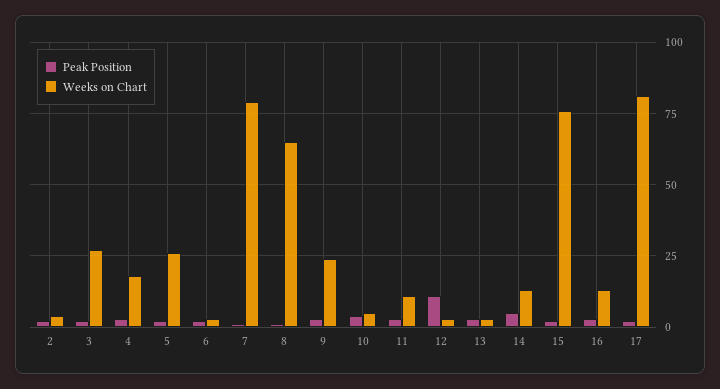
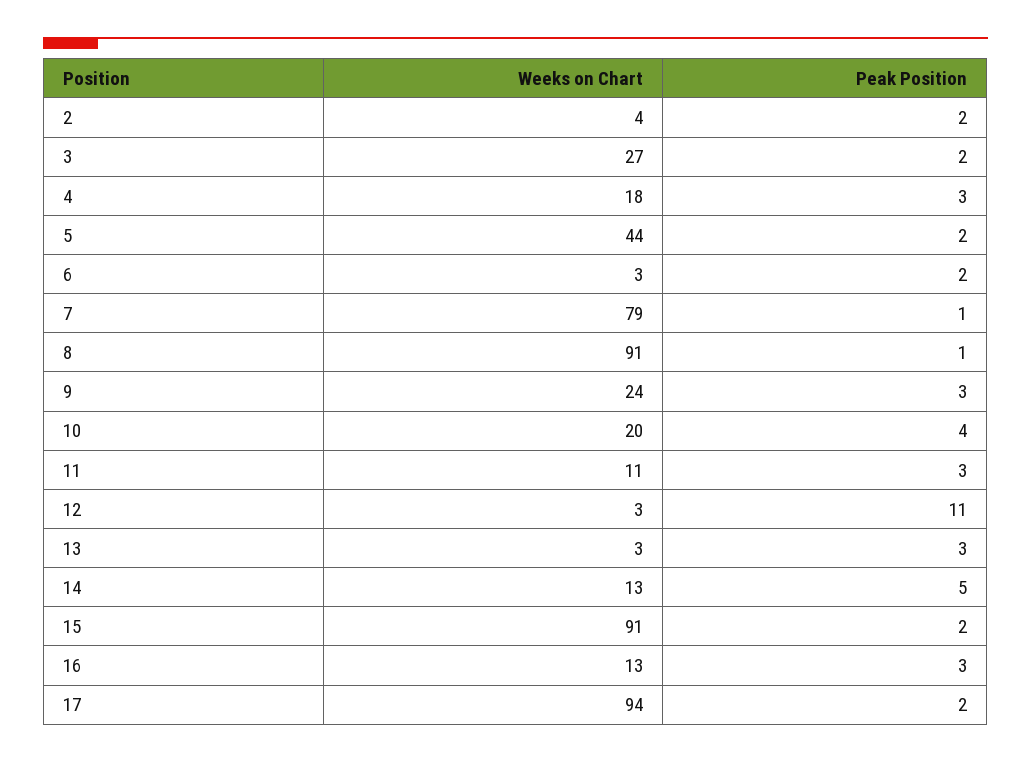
Weeks on Chart, 5: 25 -> 44
Weeks on Chart, 8: 65 -> 91
Weeks on Chart, 10: 5 -> 20
Weeks on Chart, 15: 75 -> 91
Weeks on Chart, 17: 80 -> 94

